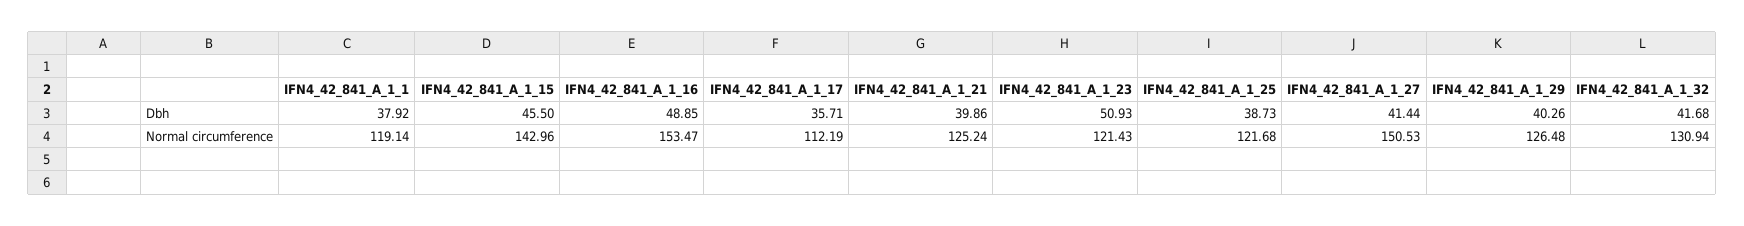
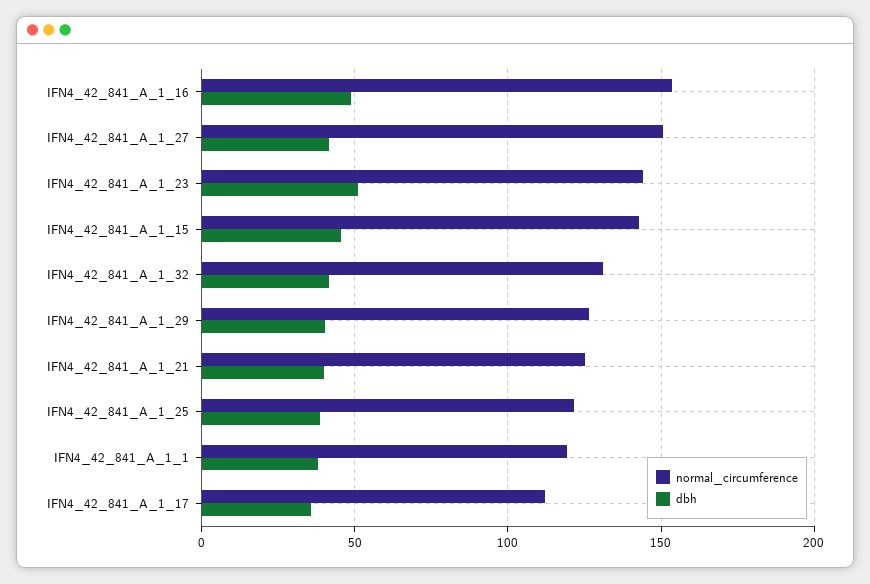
Normal circumference, IFN4_42_841_A_1_23: 121.43 -> 145

